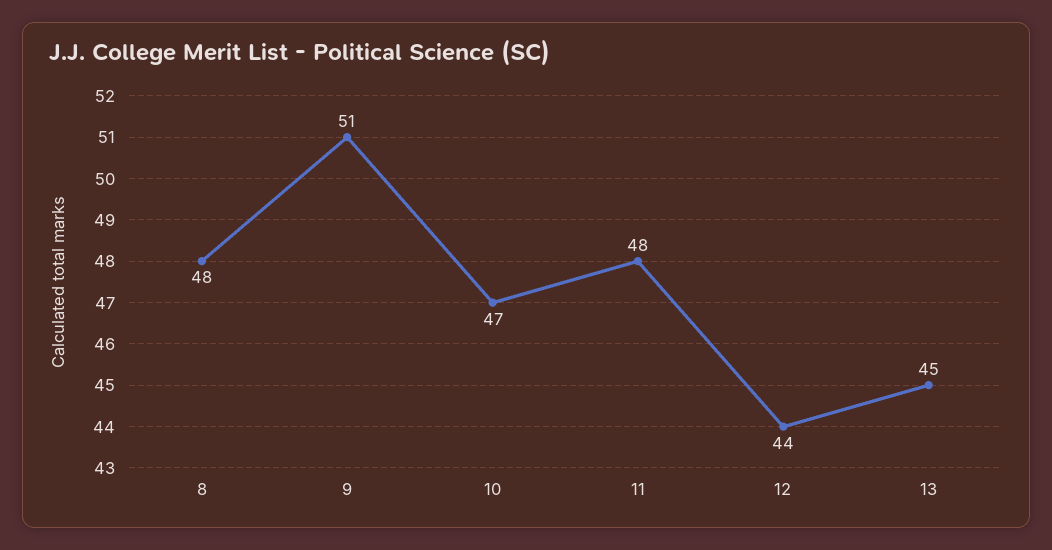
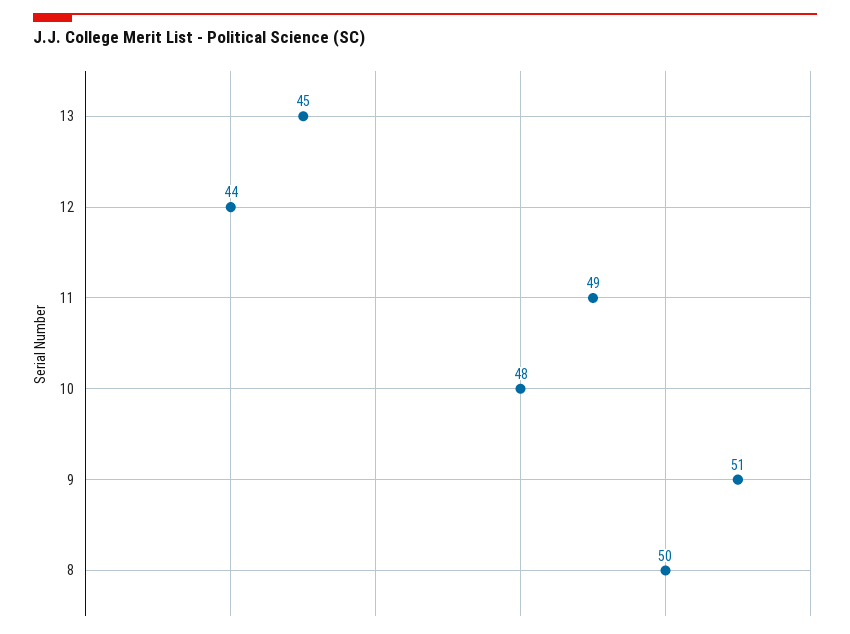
8: 48 -> 50
10: 47 -> 48
11: 48 -> 49

